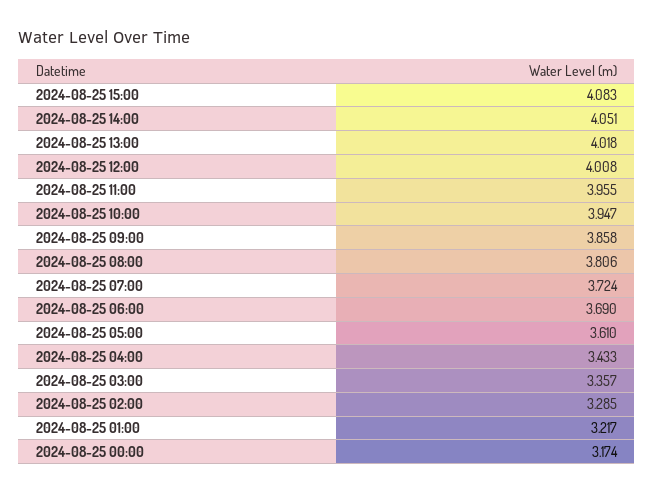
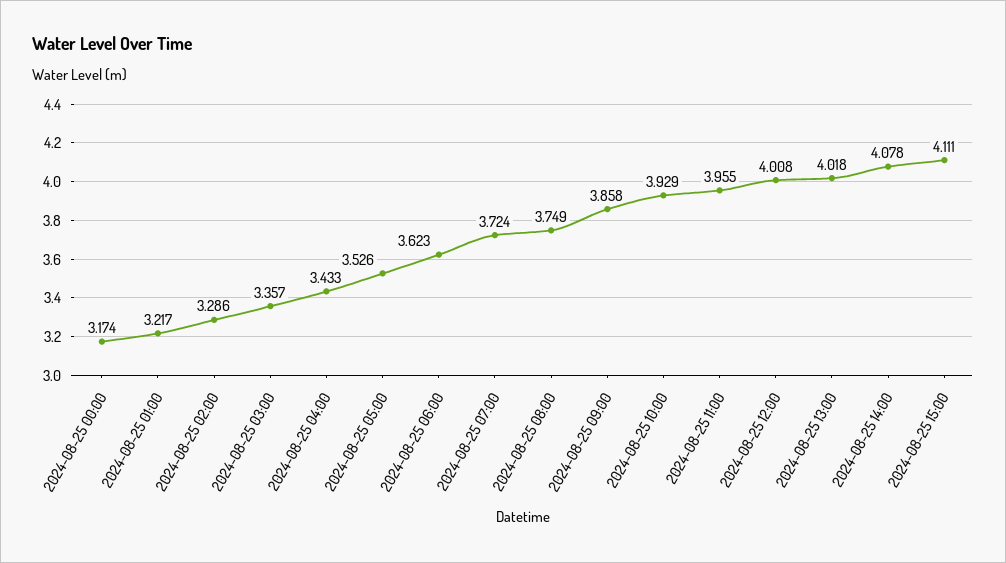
2024-08-25 15:00: 4.083 -> 4.111
2024-08-25 14:00: 4.051 -> 4.078
2024-08-25 10:00: 3.947 -> 3.929
2024-08-25 08:00: 3.806 -> 3.749
2024-08-25 06:00: 3.69 -> 3.623
2024-08-25 05:00: 3.61 -> 3.526
2024-08-25 02:00: 3.285 -> 3.286

